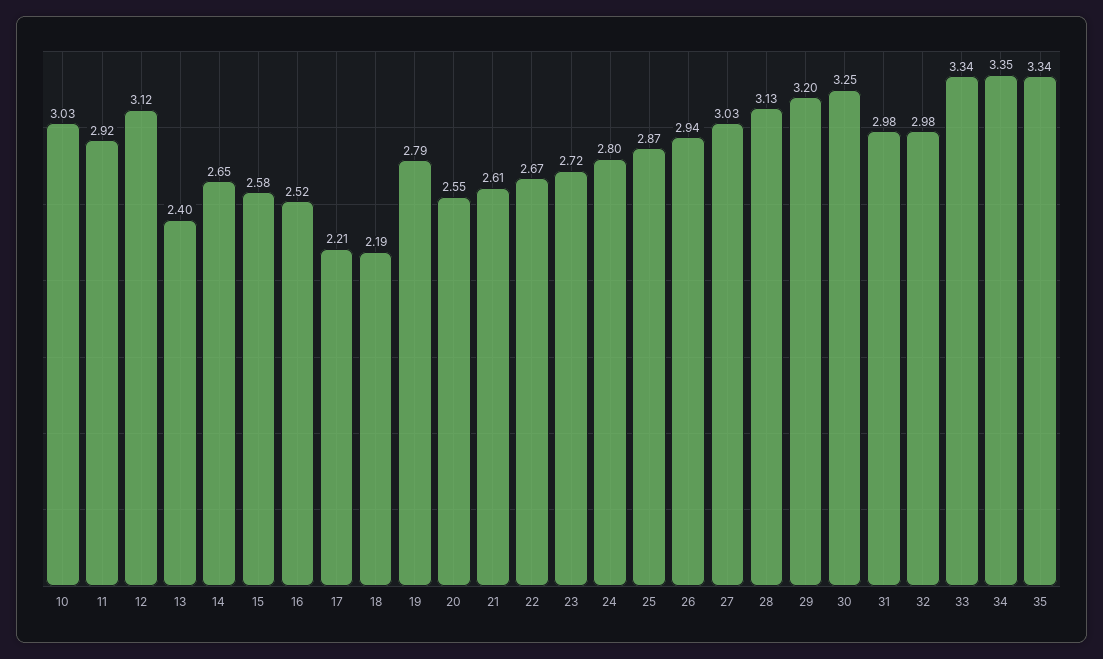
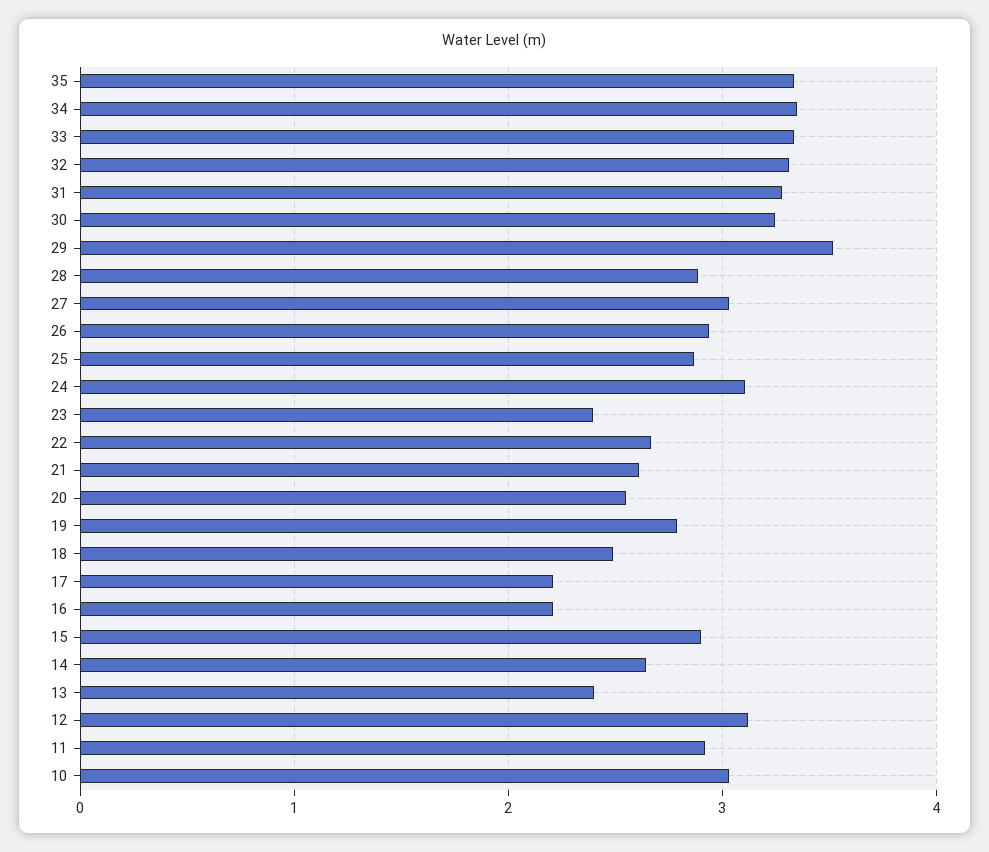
15: 2.58 -> 2.9
16: 2.52 -> 2.2
18: 2.19 -> 2.5
23: 2.72 -> 2.4
24: 2.8 -> 3.1
28: 3.13 -> 2.9
29: 3.2 -> 3.5
31: 2.98 -> 3.3
32: 2.98 -> 3.3

